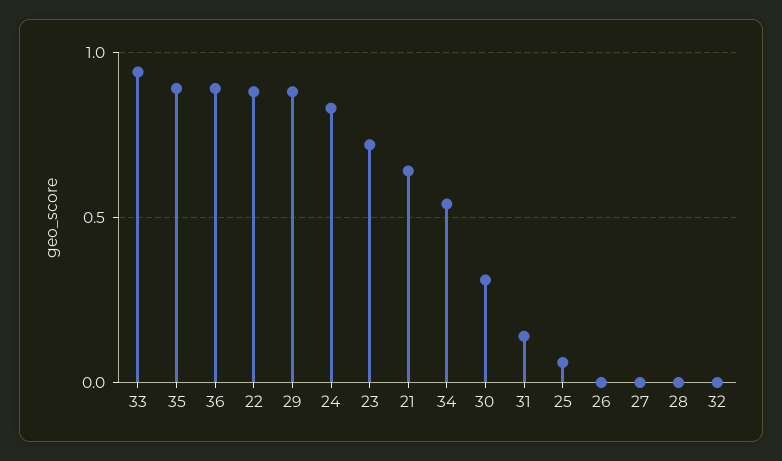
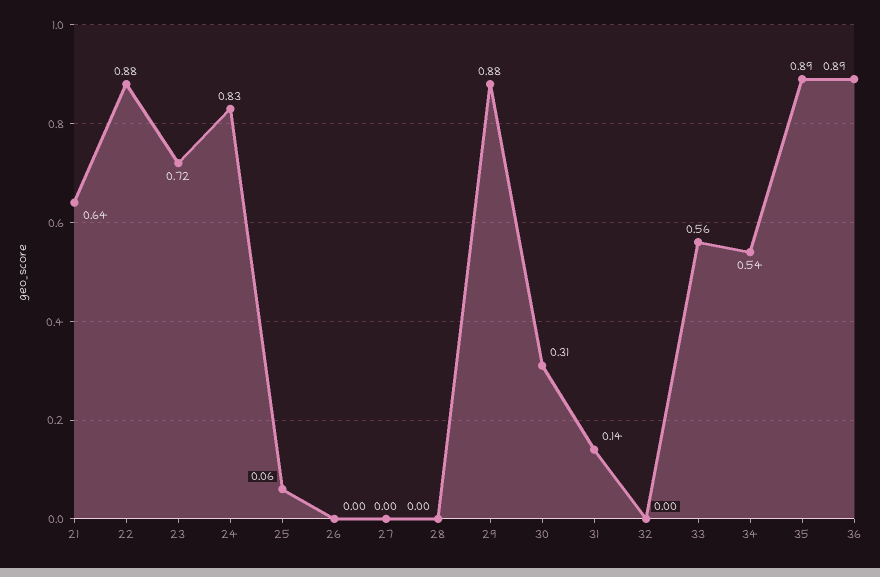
33: 0.95 -> 0.56

